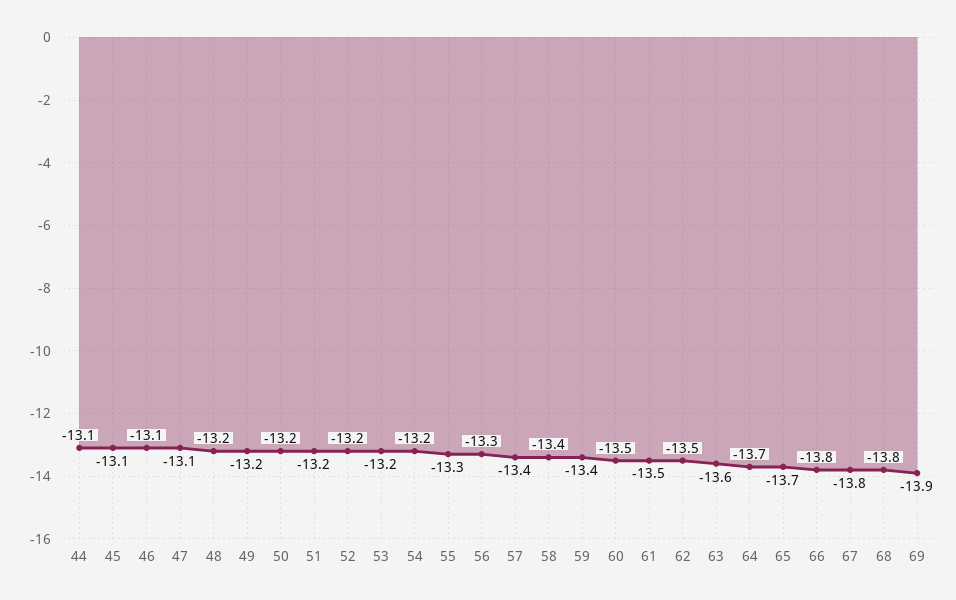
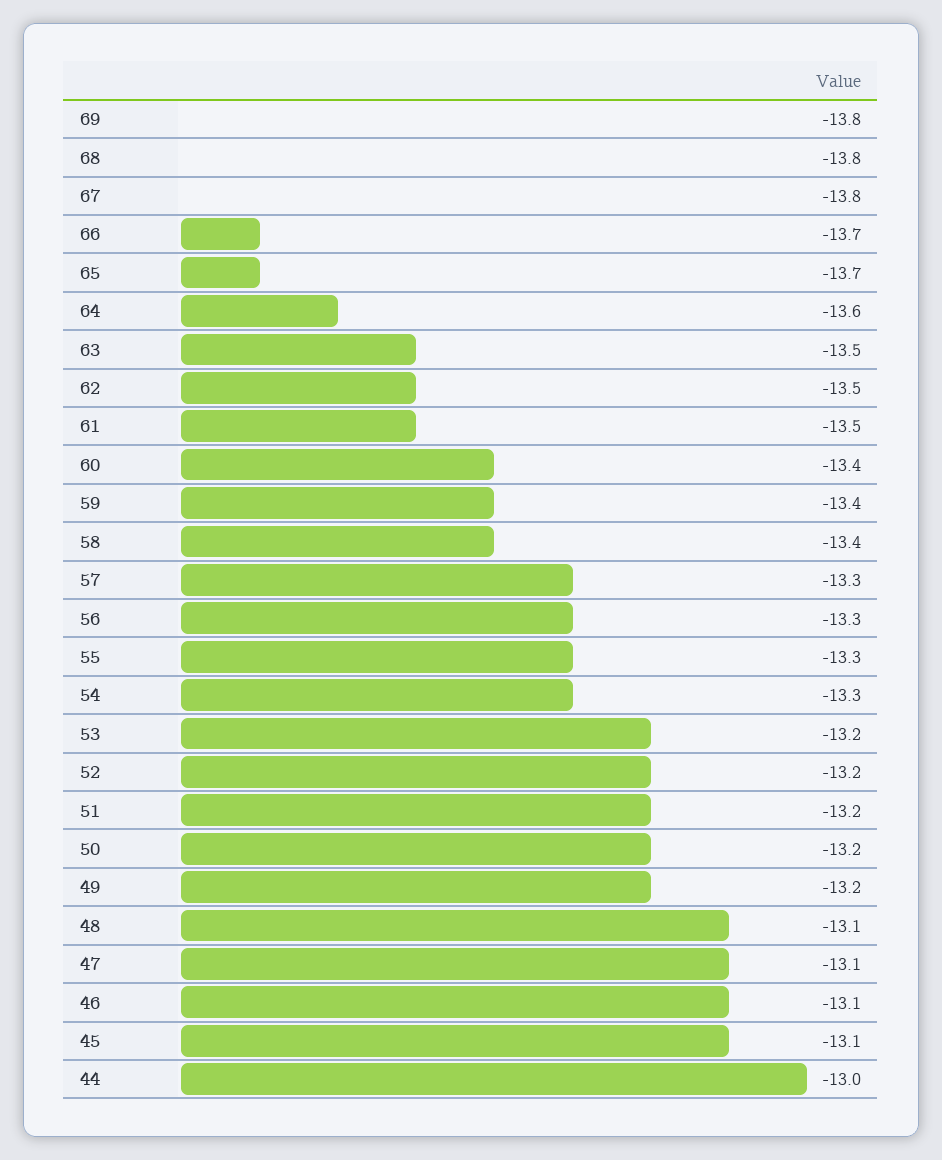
44: -13.1 -> -13
48: -13.2 -> -13.1
54: -13.2 -> -13.3
57: -13.4 -> -13.3
60: -13.5 -> -13.4
63: -13.6 -> -13.5
64: -13.7 -> -13.6
66: -13.8 -> -13.7
69: -13.9 -> -13.8

